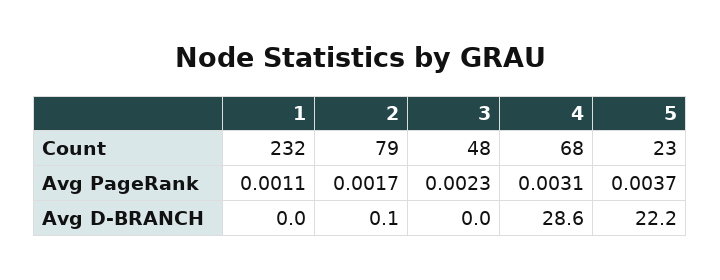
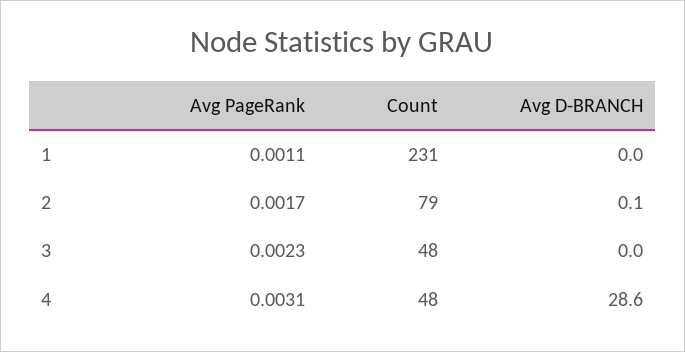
1, Count: 232 -> 231
4, Count: 68 -> 48
5, Count: 23 -> none
5, Avg PageRank: 0.0037 -> none
5, Avg D-BRANCH: 22.2 -> none

